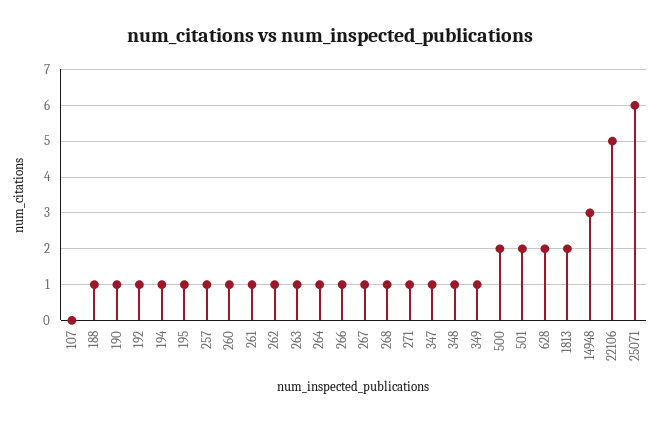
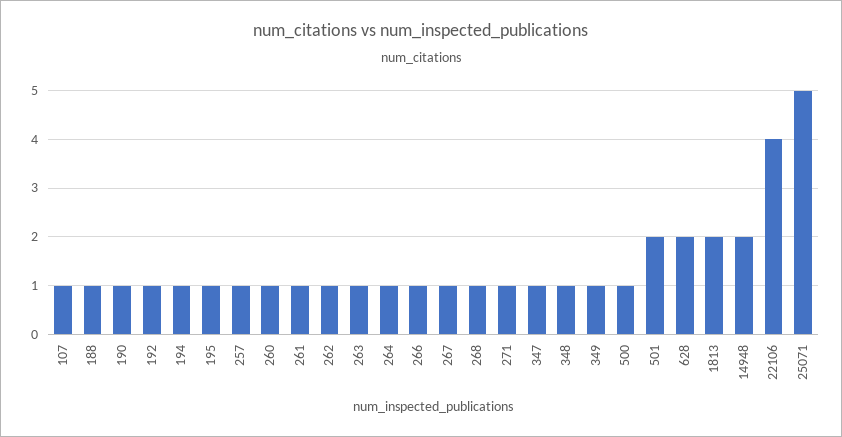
107: 0 -> 1
500: 2 -> 1
14948: 3 -> 2
22106: 5 -> 4
25071: 6 -> 5

